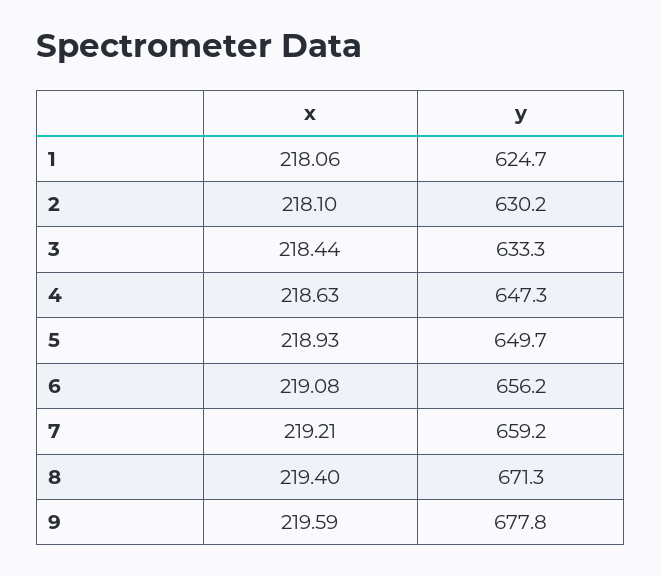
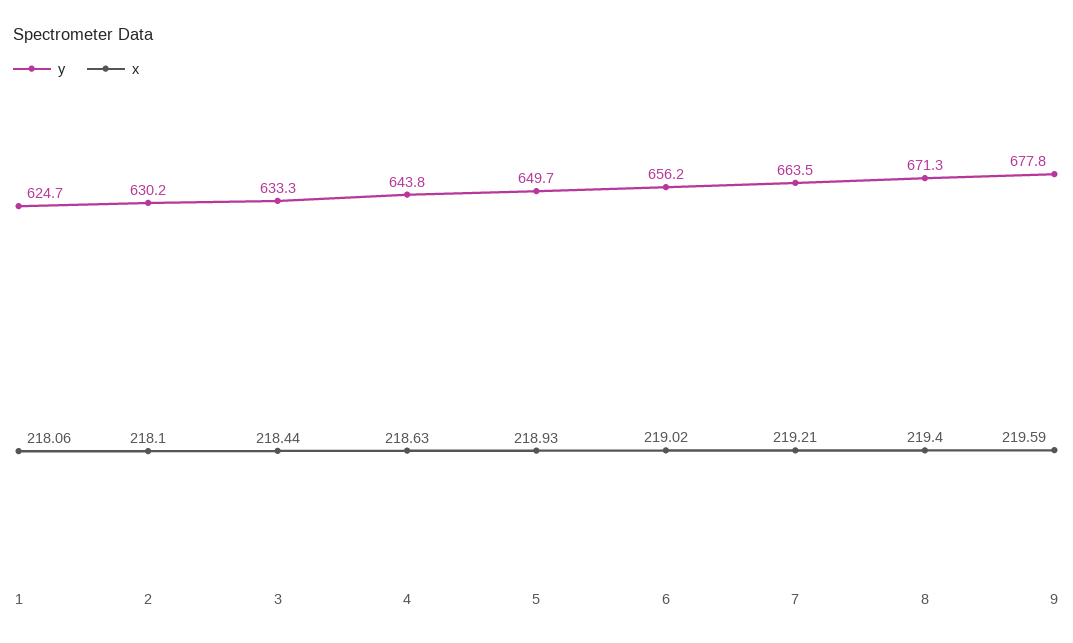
y, 4: 647.3 -> 643.8
x, 6: 219.08 -> 219.02
y, 7: 659.2 -> 663.5

